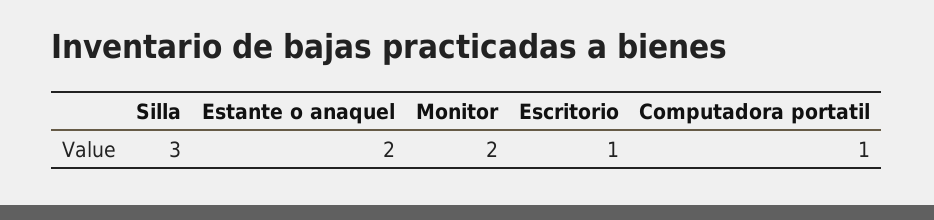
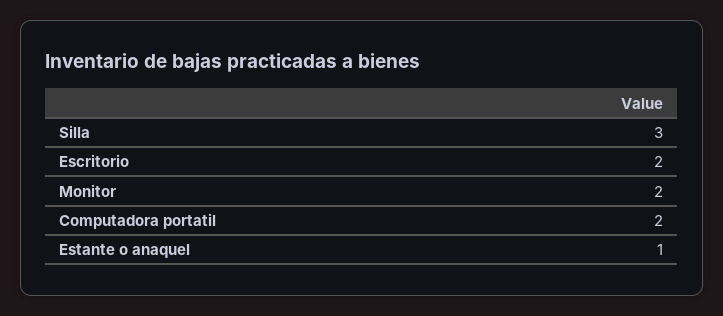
Estante o anaquel: 2 -> 1
Escritorio: 1 -> 2
Computadora portatil: 1 -> 2

